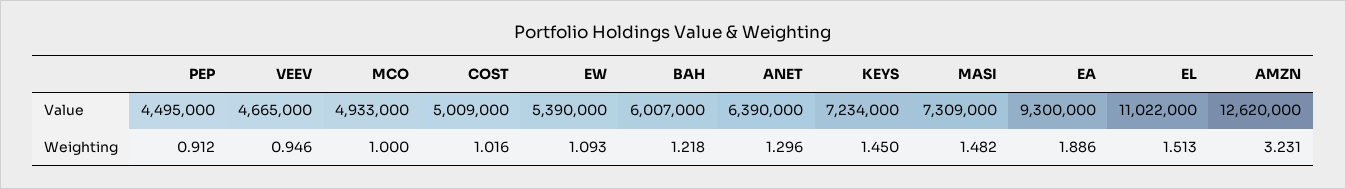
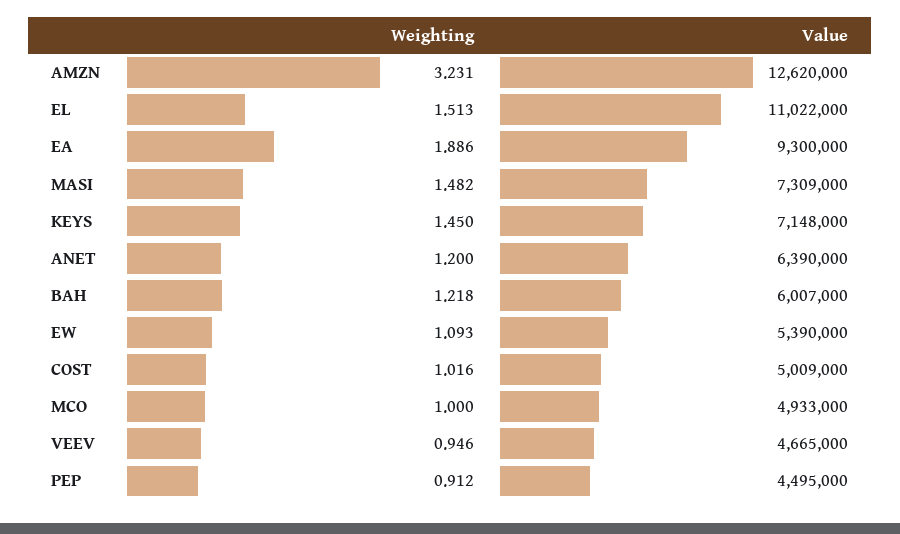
KEYS, Value: 7234000 -> 7148000
ANET, Weighting: 1.296 -> 1.2

